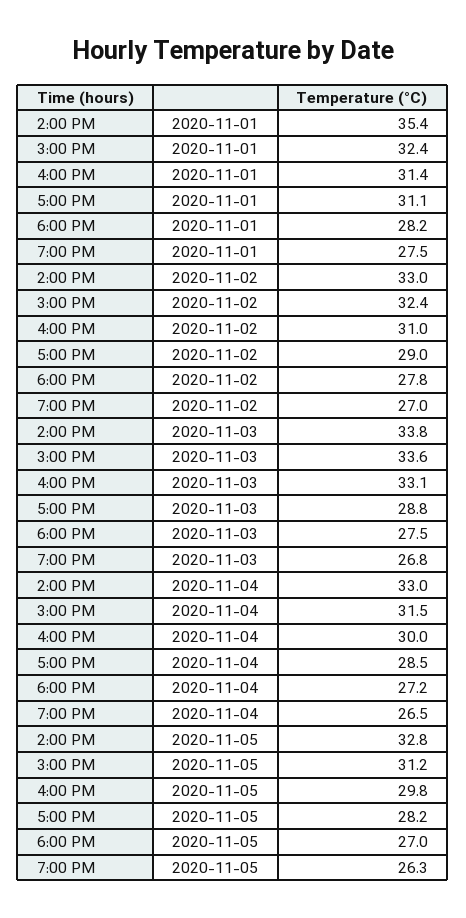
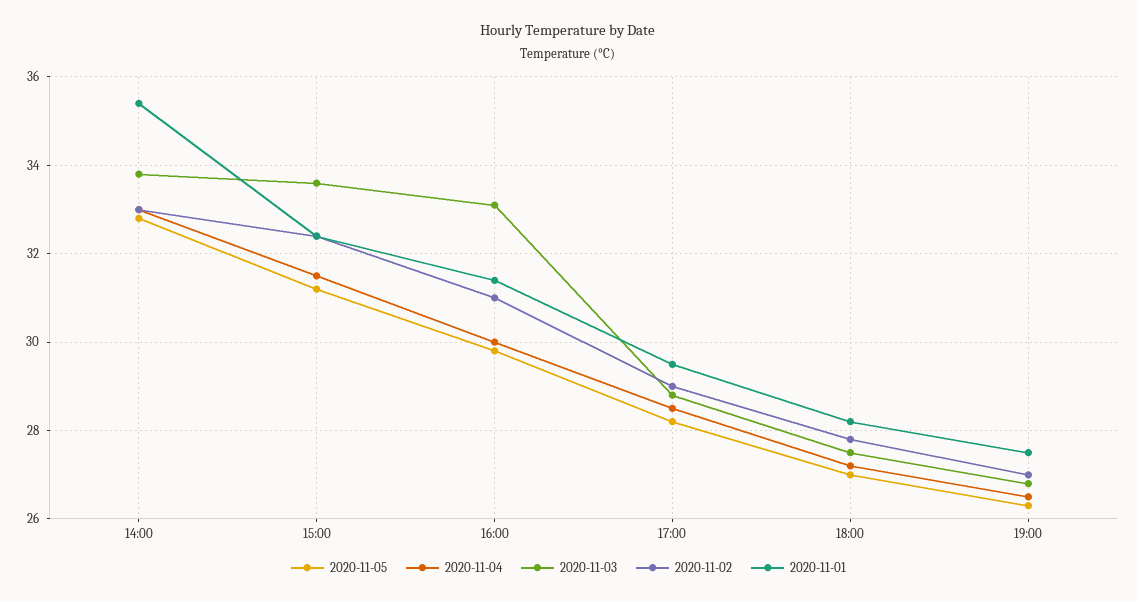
2020-11-01, 5:00 PM: 31.1 -> 29.5

